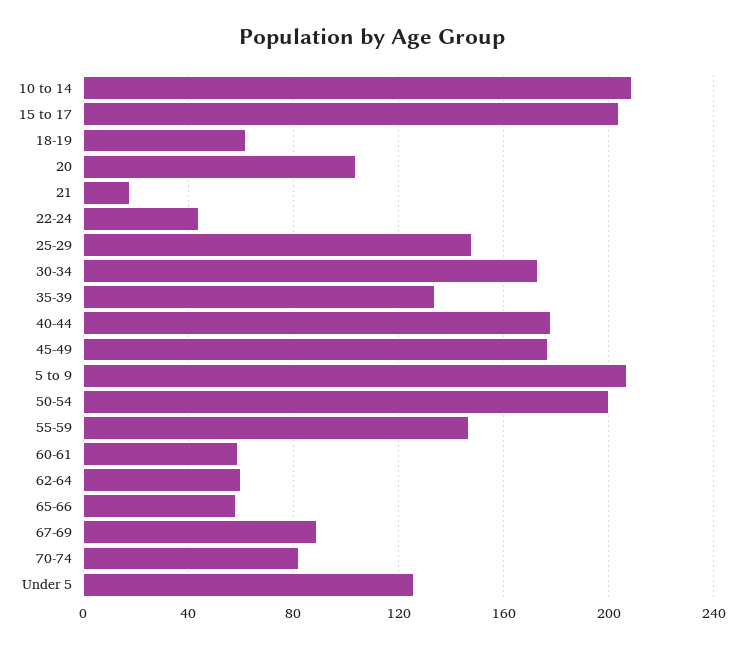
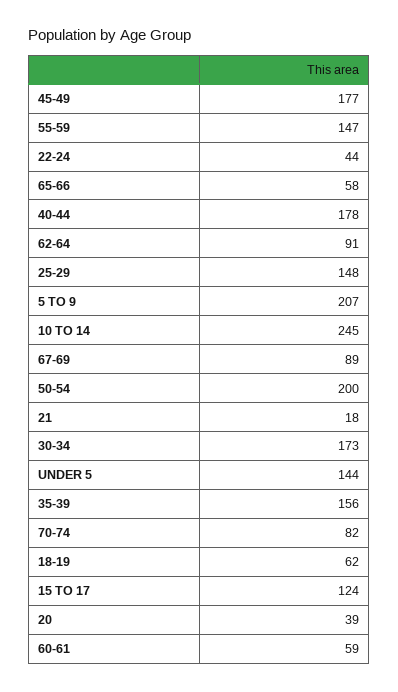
10 to 14: 210 -> 245
15 to 17: 205 -> 124
20: 105 -> 39
35-39: 135 -> 156
62-64: 60 -> 91
Under 5: 125 -> 144

